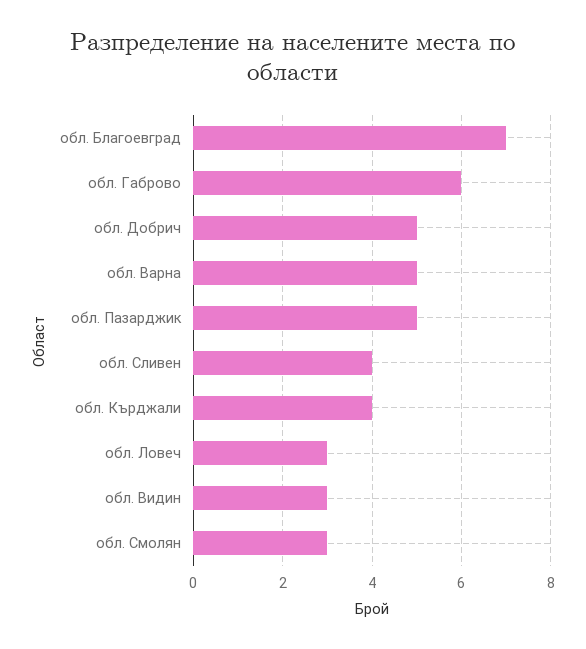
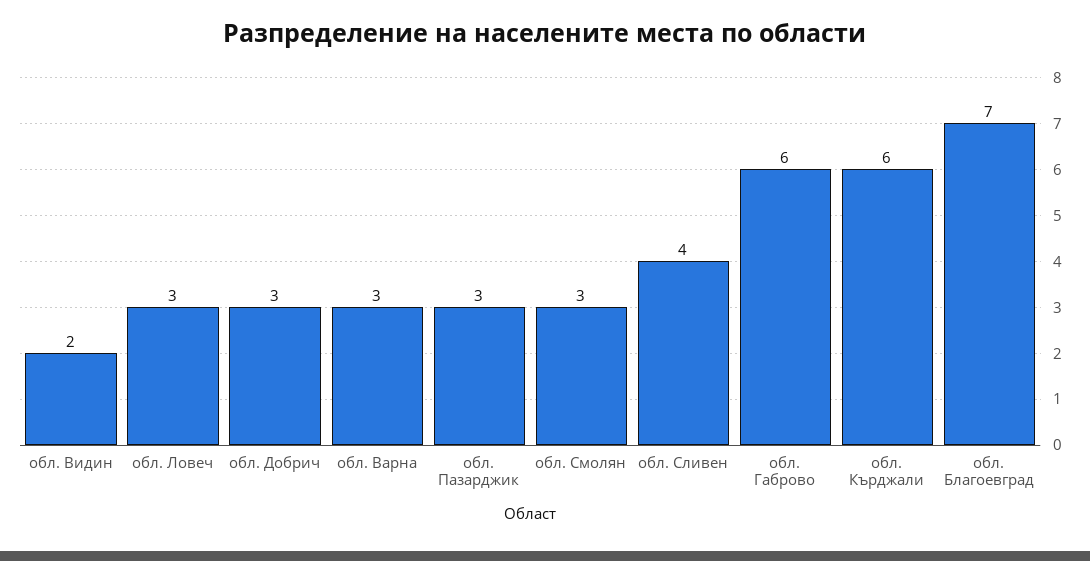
обл. Добрич: 5 -> 3
обл. Варна: 5 -> 3
обл. Пазарджик: 5 -> 3
обл. Кърджали: 4 -> 6
обл. Видин: 3 -> 2

